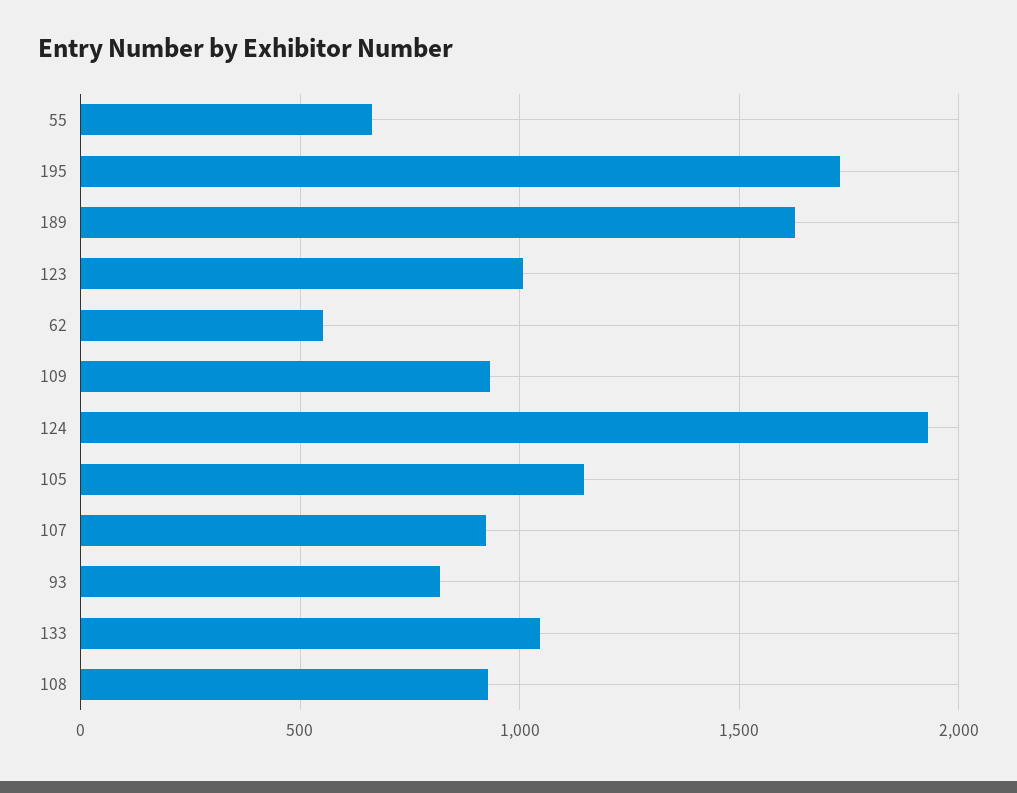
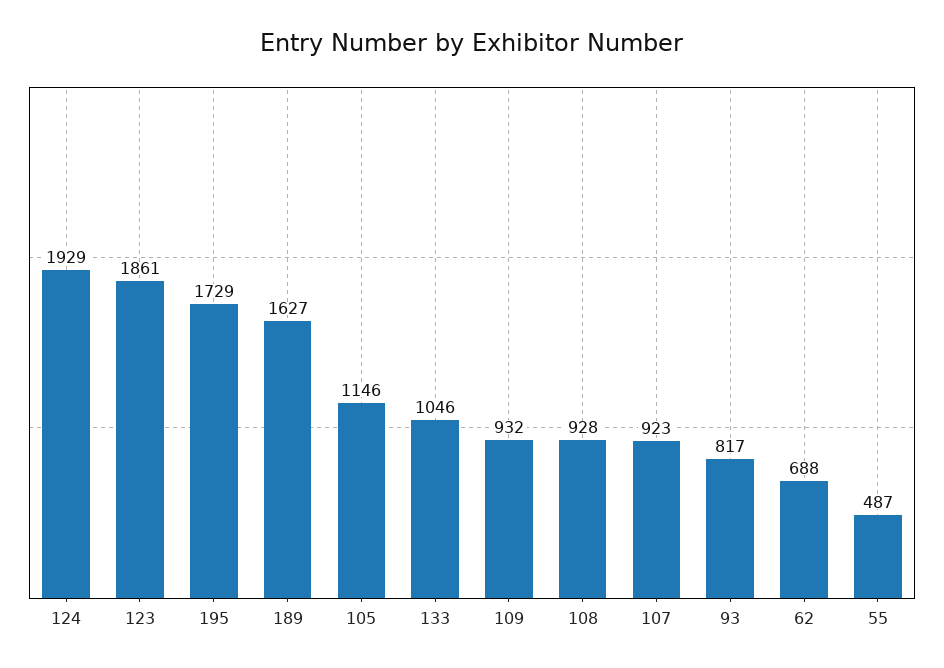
55: 650 -> 487
123: 1000 -> 1861
62: 550 -> 688

